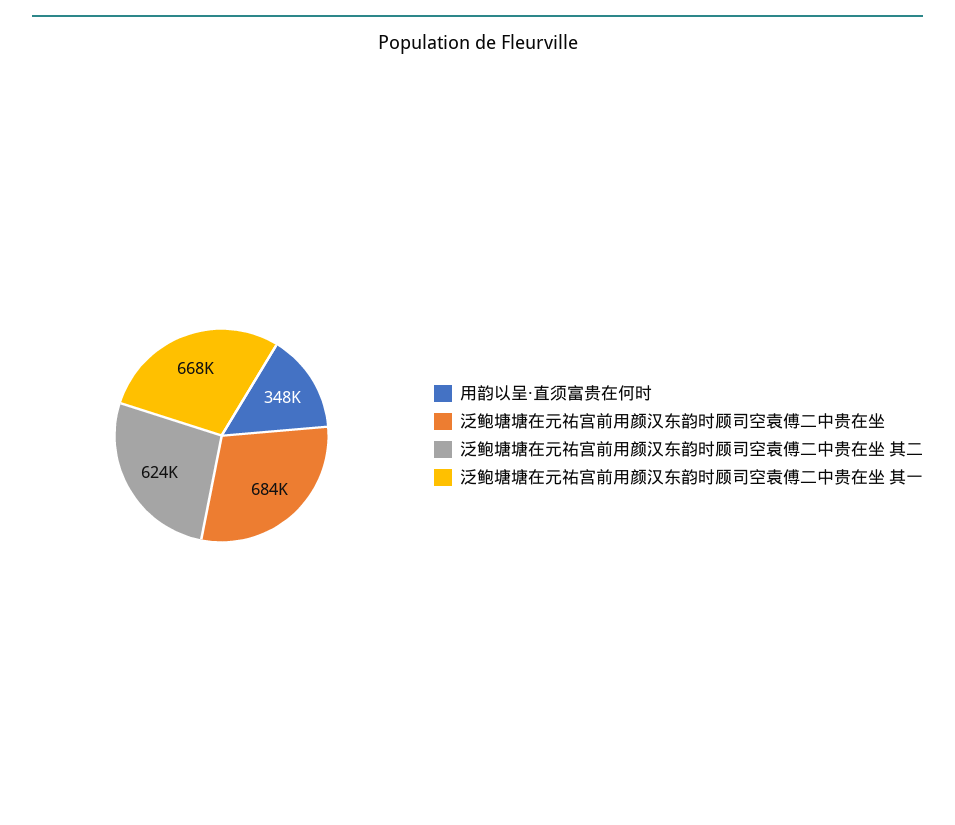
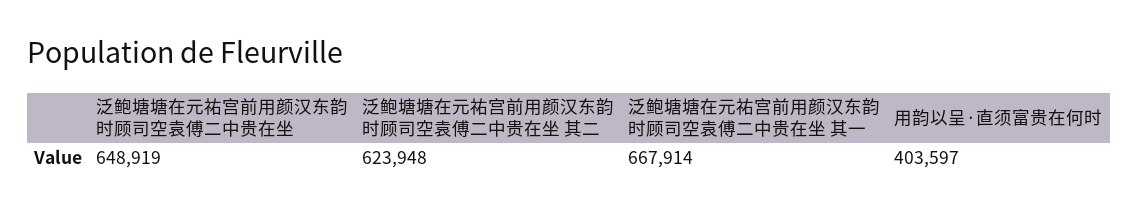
用韵以呈·直须富贵在何时: 348000 -> 403597
泛鲍塘塘在元祐宫前用颜汉东韵时顾司空袁傅二中贵在坐: 684000 -> 648919

